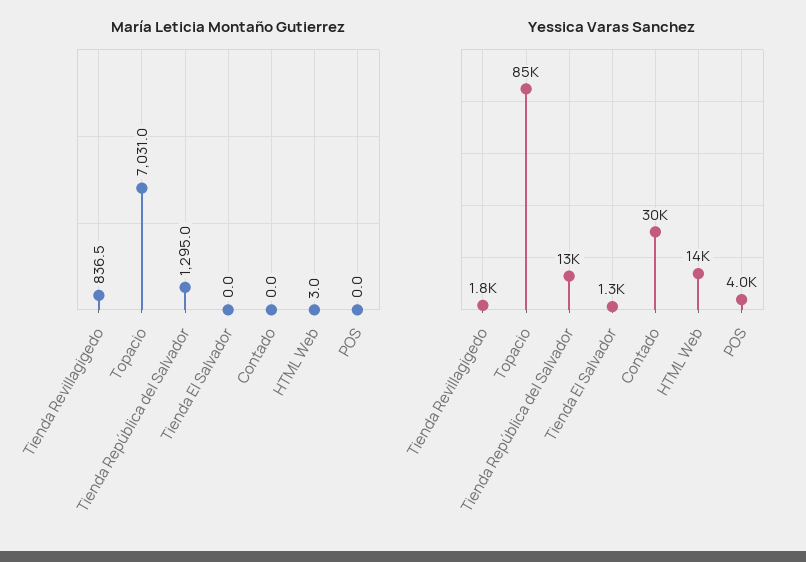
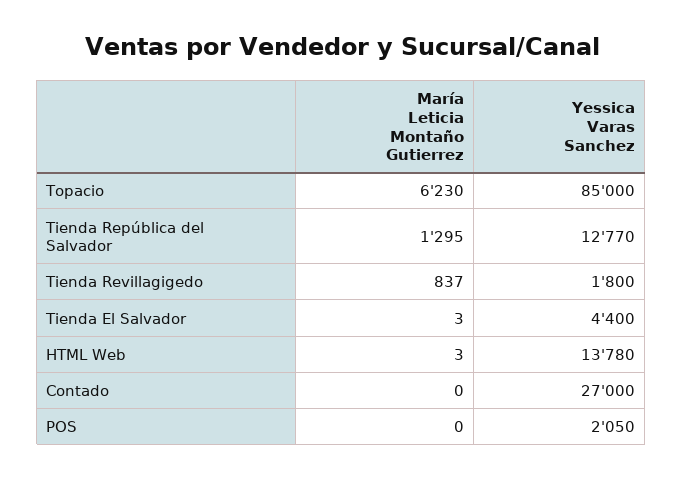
María Leticia Montaño Gutierrez, Topacio: 7031 -> 6230
María Leticia Montaño Gutierrez, Tienda El Salvador: 0 -> 3
Yessica Varas Sanchez, Tienda El Salvador: 1300 -> 4400
Yessica Varas Sanchez, Contado: 30000 -> 27000
Yessica Varas Sanchez, POS: 4000 -> 2050

